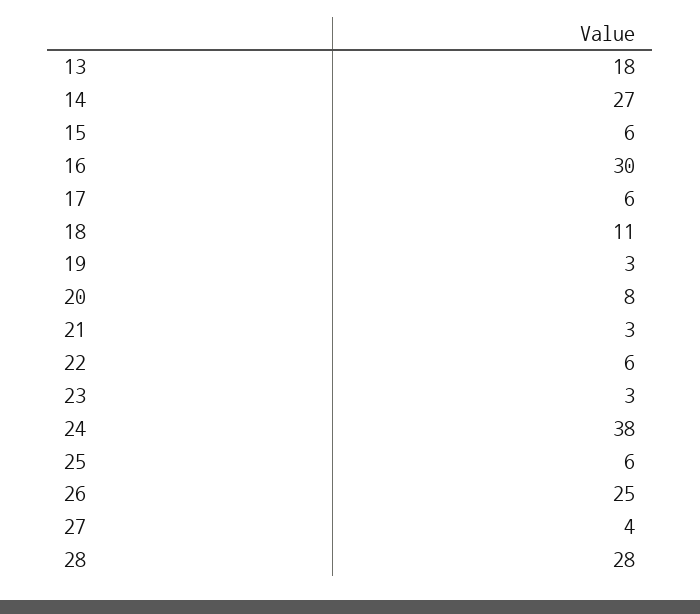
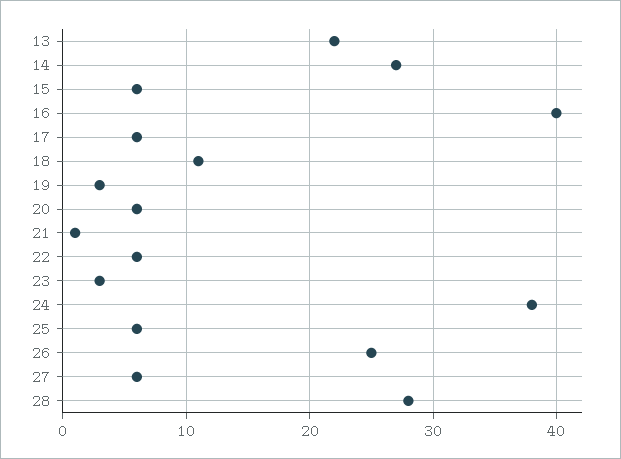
13: 18 -> 22
16: 30 -> 40
20: 8 -> 6
21: 3 -> 1
27: 4 -> 6

